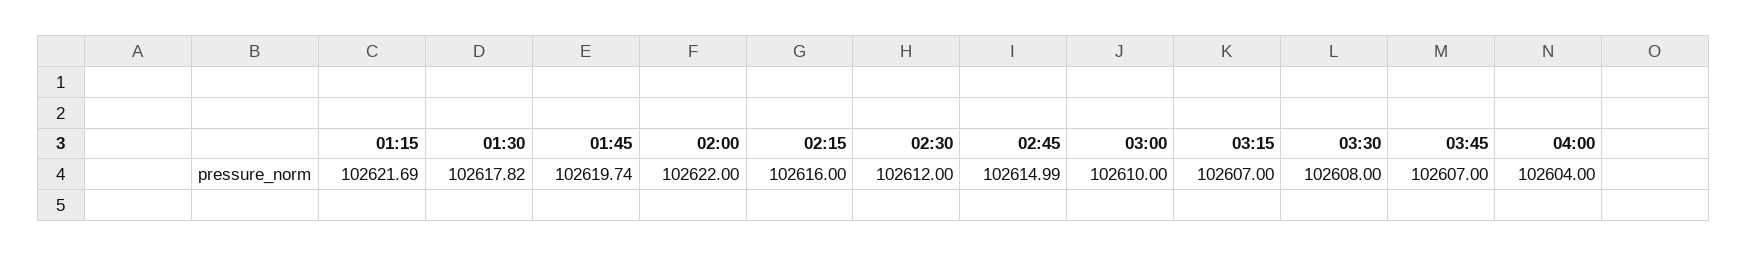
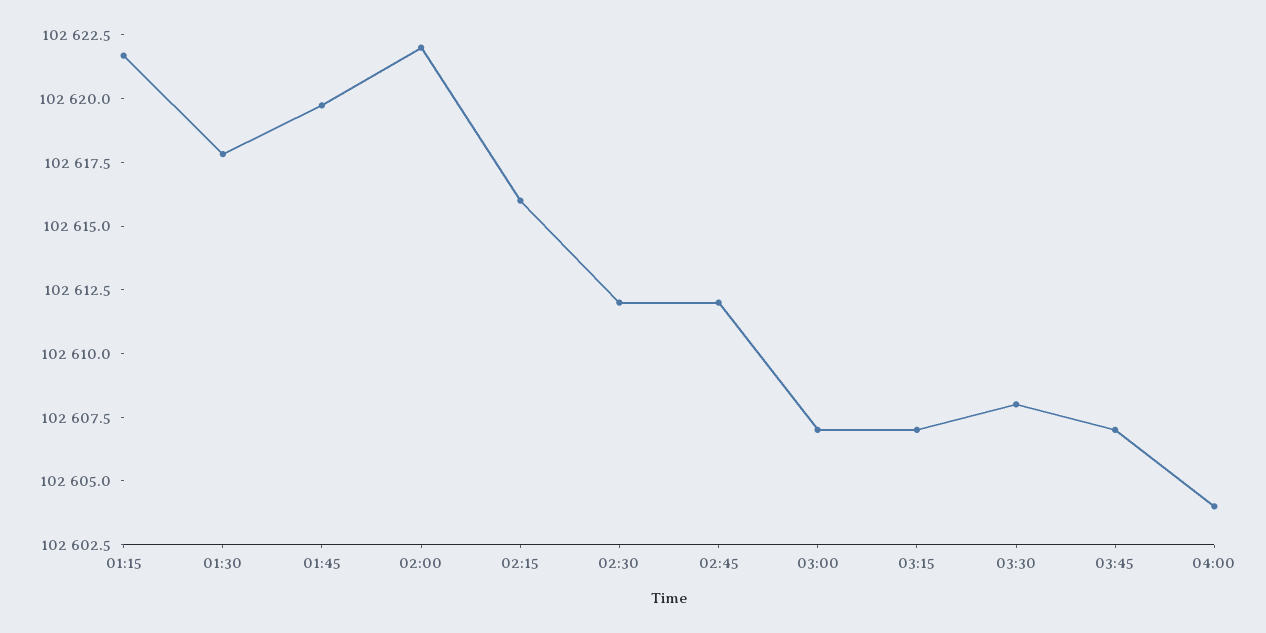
02:45: 102614.99 -> 102612
03:00: 102610 -> 102607

